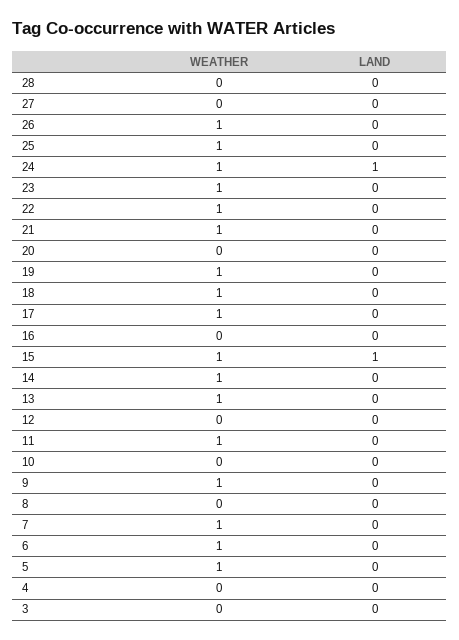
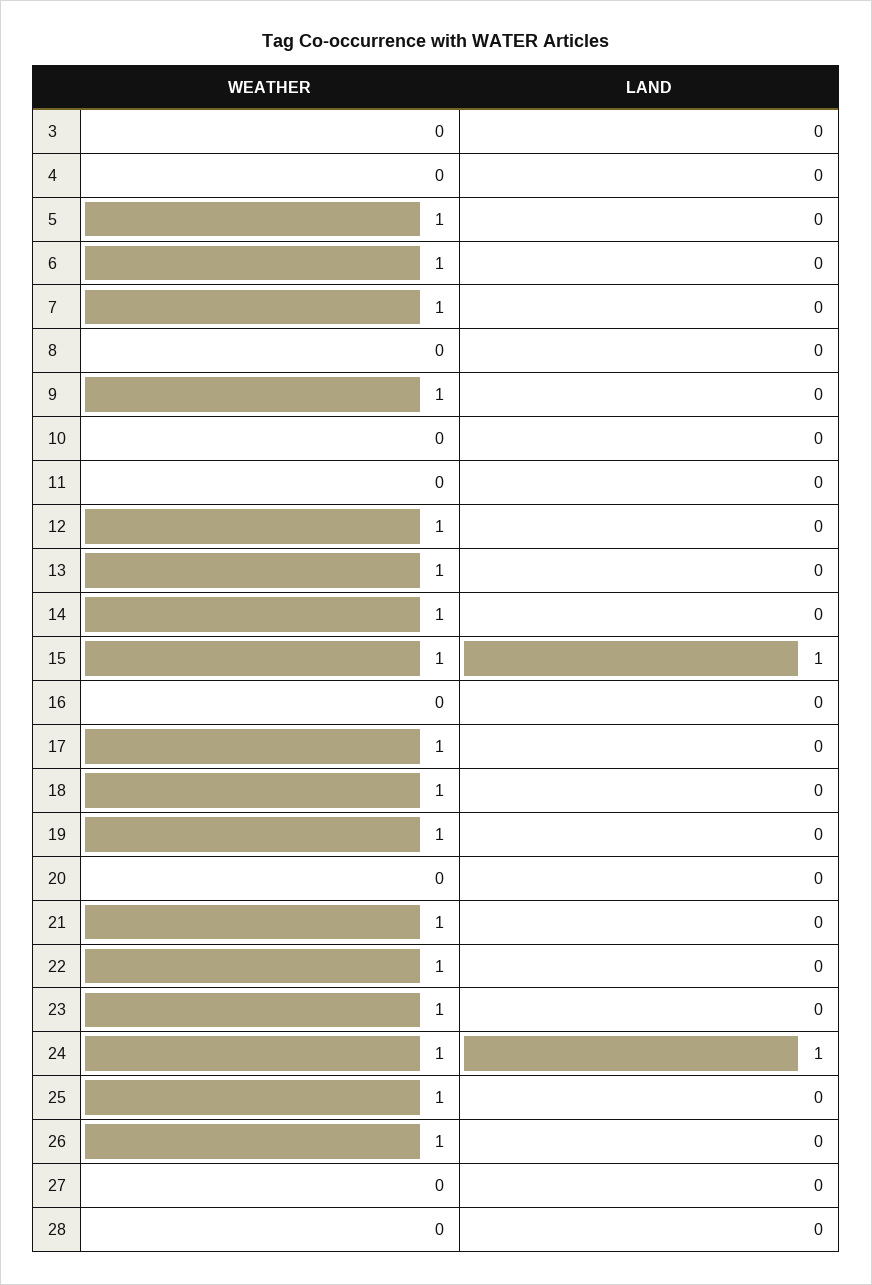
WEATHER, 12: 0 -> 1
WEATHER, 11: 1 -> 0

